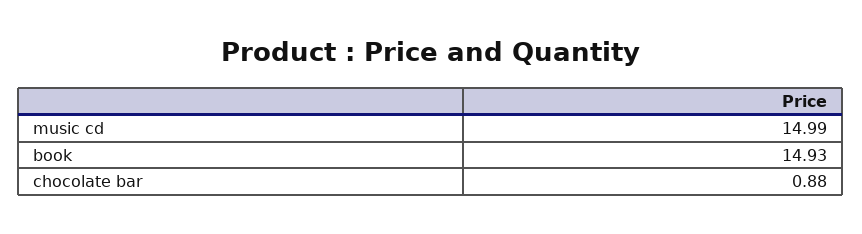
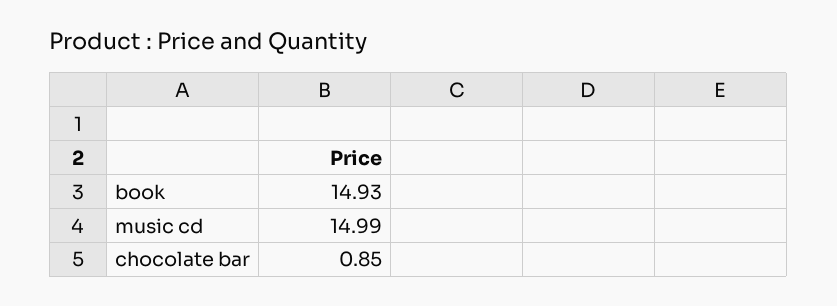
chocolate bar: 0.88 -> 0.85

